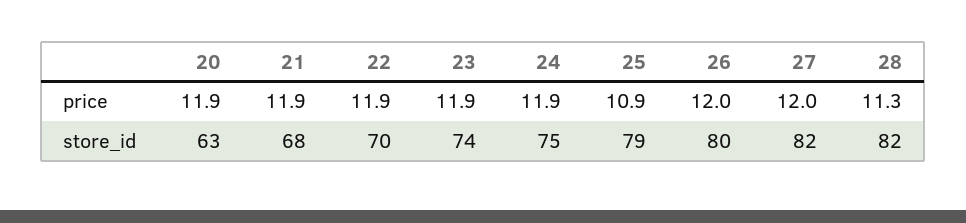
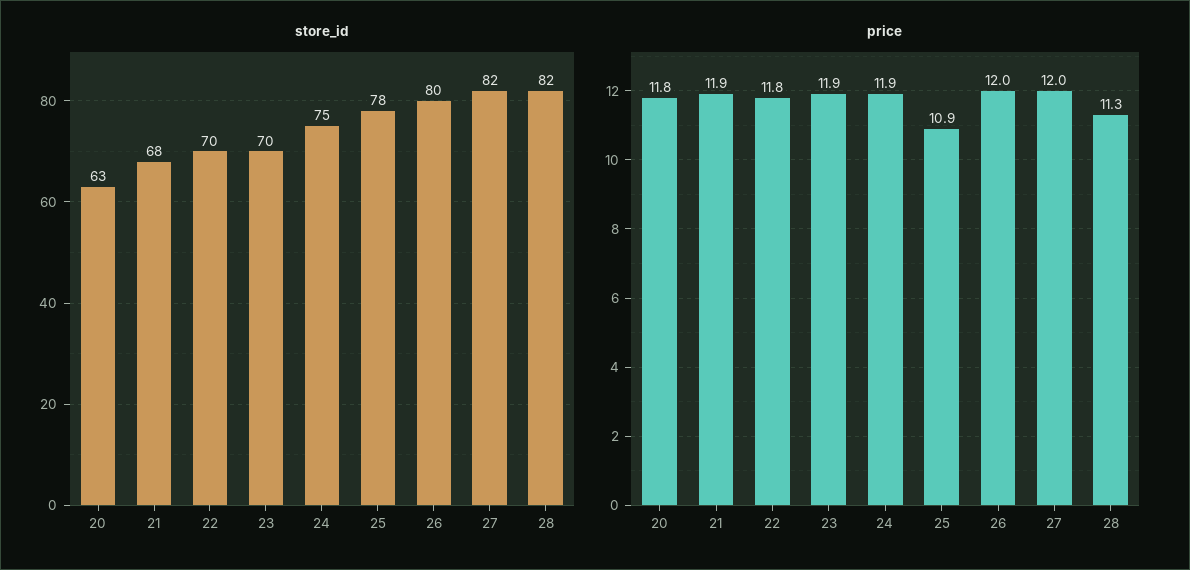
price, 20: 11.9 -> 11.8
price, 22: 11.9 -> 11.8
store_id, 23: 74 -> 70
store_id, 25: 79 -> 78

